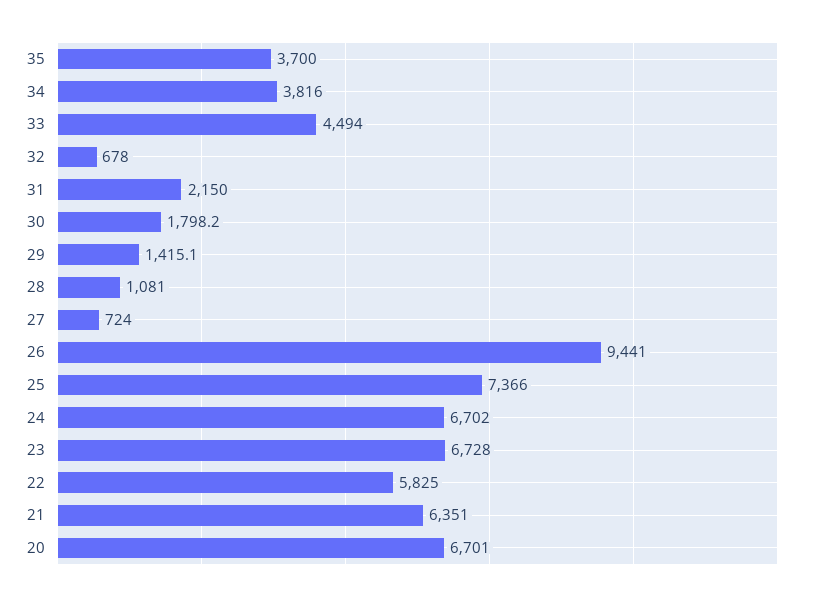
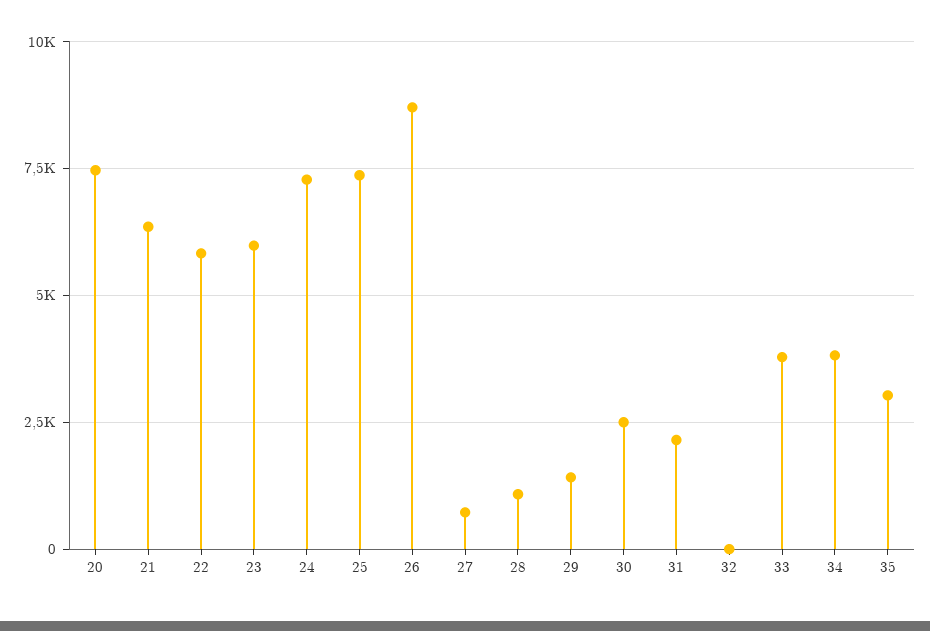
35: 3700 -> 3000
33: 4494 -> 3750
32: 678 -> 0
30: 1798.2 -> 2500
26: 9441 -> 8750
24: 6702 -> 7250
23: 6728 -> 6000
20: 6701 -> 7500

